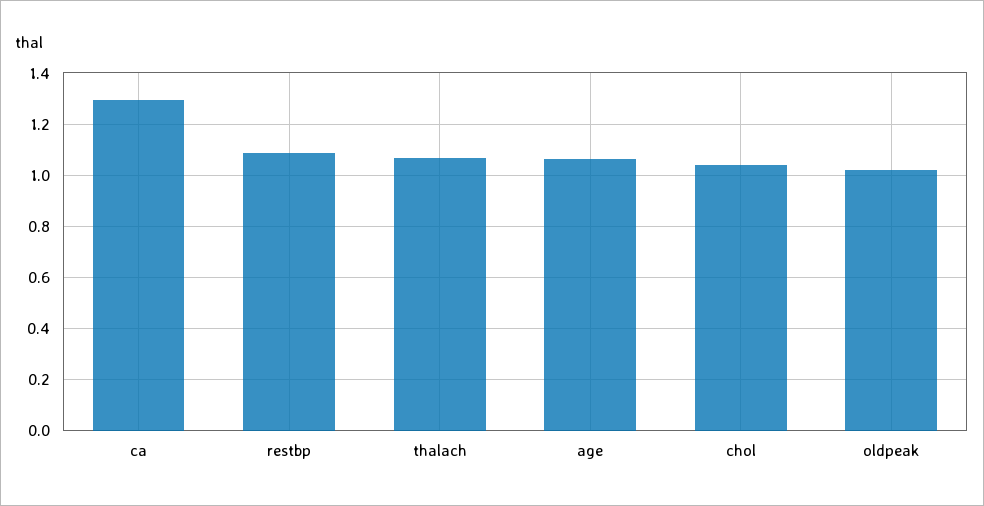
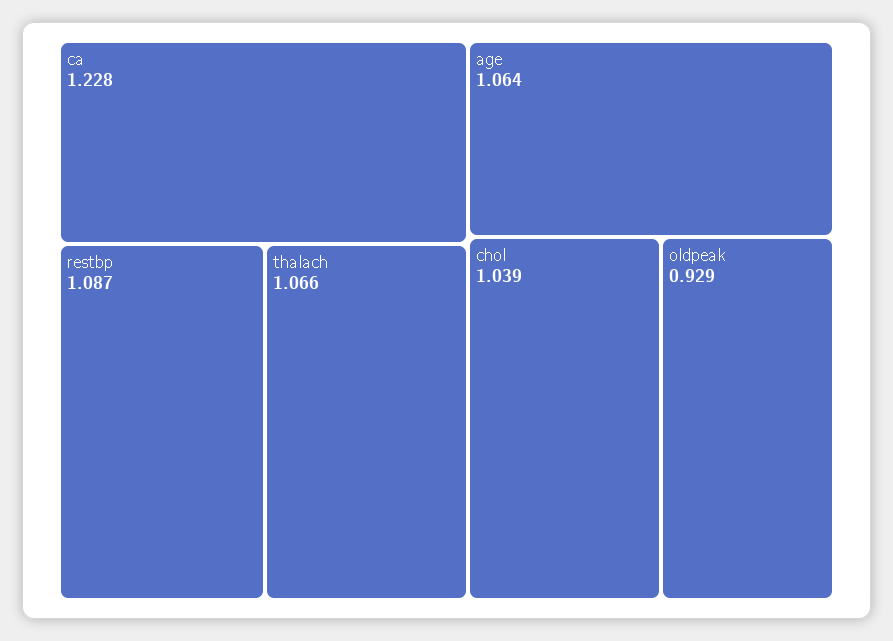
ca: 1.3 -> 1.228
oldpeak: 1.025 -> 0.929

